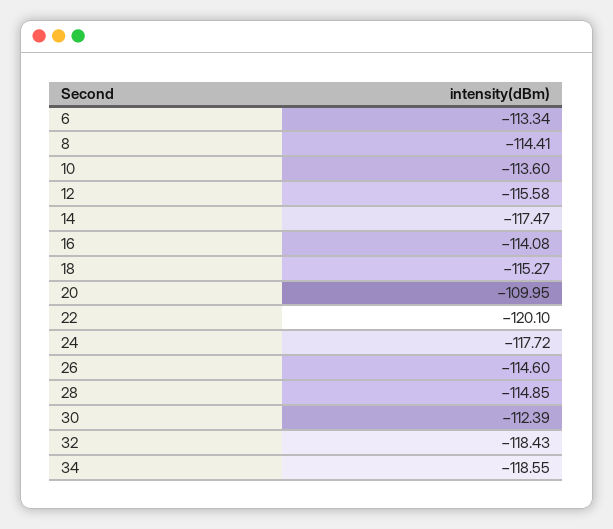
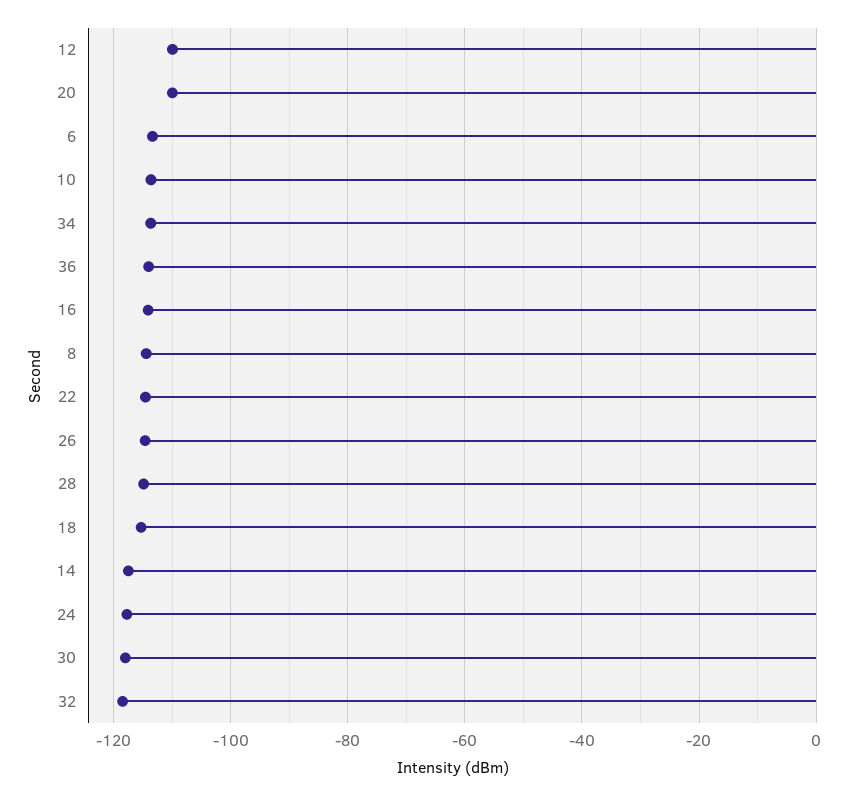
12: -115.58 -> -110
22: -120.1 -> -114
30: -112.39 -> -118
34: -118.55 -> -114
36: none -> -114

